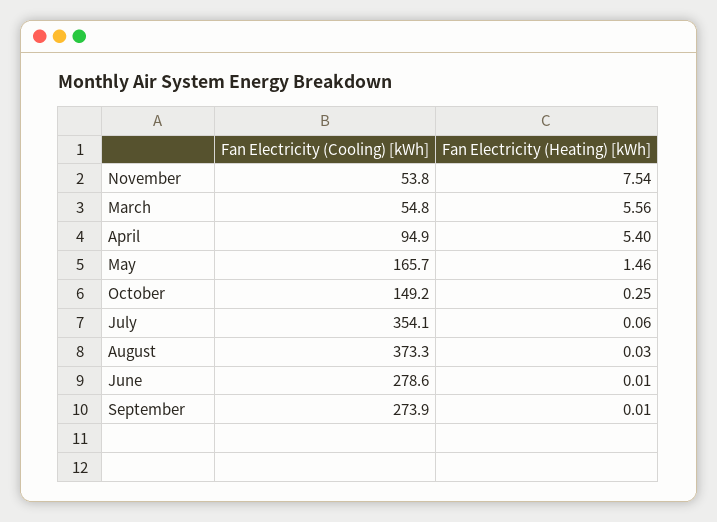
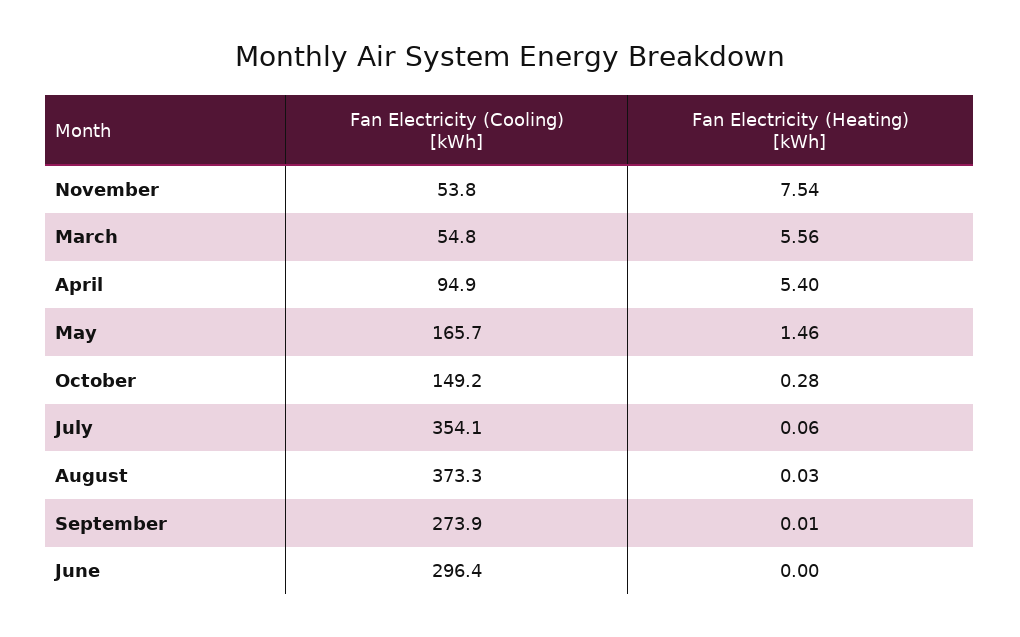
Fan Electricity (Heating) [kWh], October: 0.25 -> 0.28
Fan Electricity (Cooling) [kWh], June: 278.6 -> 296.4
Fan Electricity (Heating) [kWh], June: 0.01 -> 0

